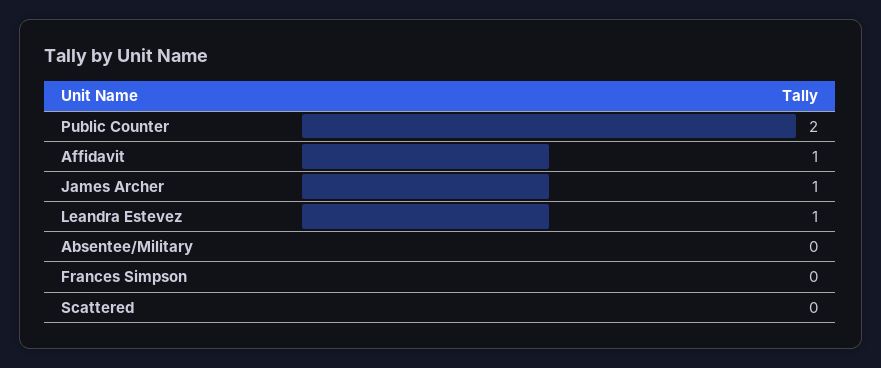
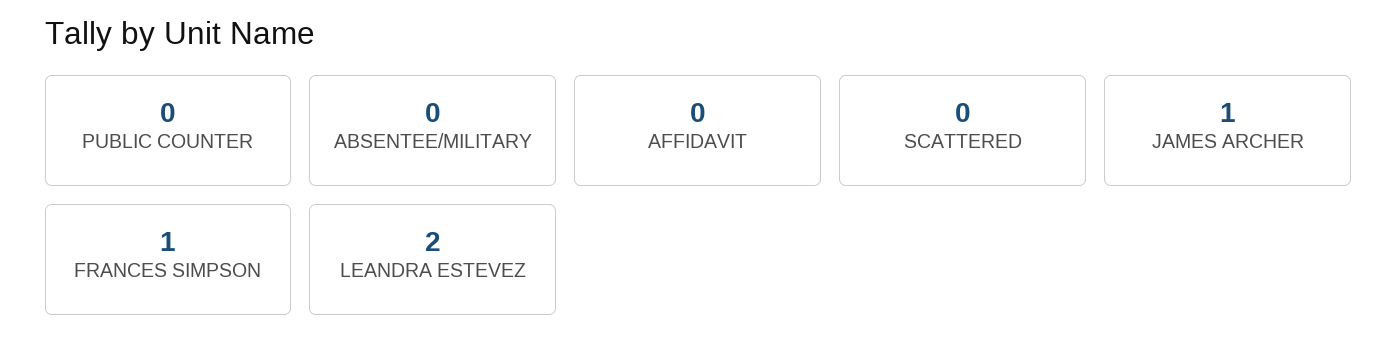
Public Counter: 2 -> 0
Affidavit: 1 -> 0
Leandra Estevez: 1 -> 2
Frances Simpson: 0 -> 1

